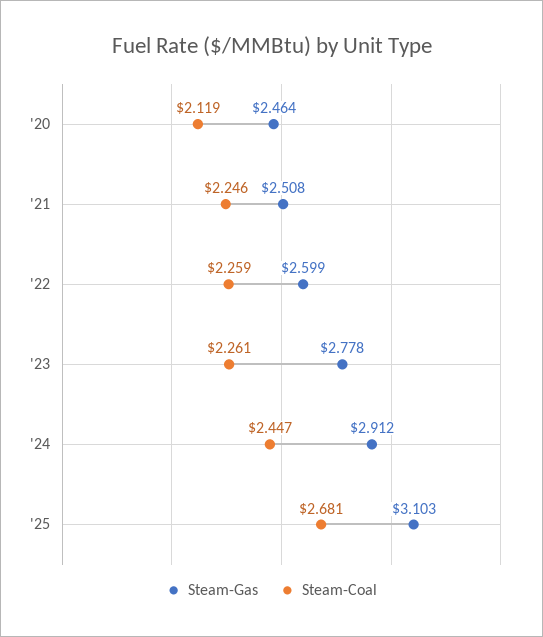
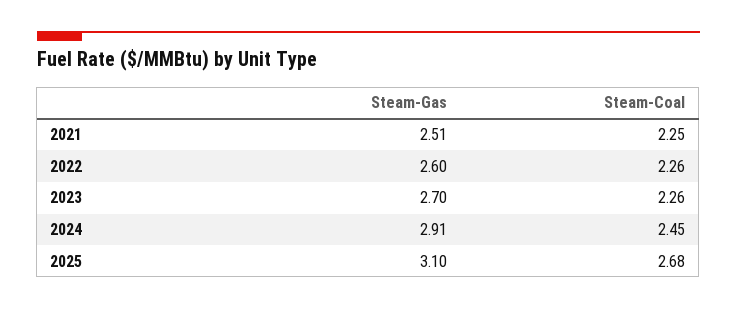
Steam-Gas, '20: 2.464 -> none
Steam-Coal, '20: 2.119 -> none
Steam-Gas, '23: 2.778 -> 2.7

